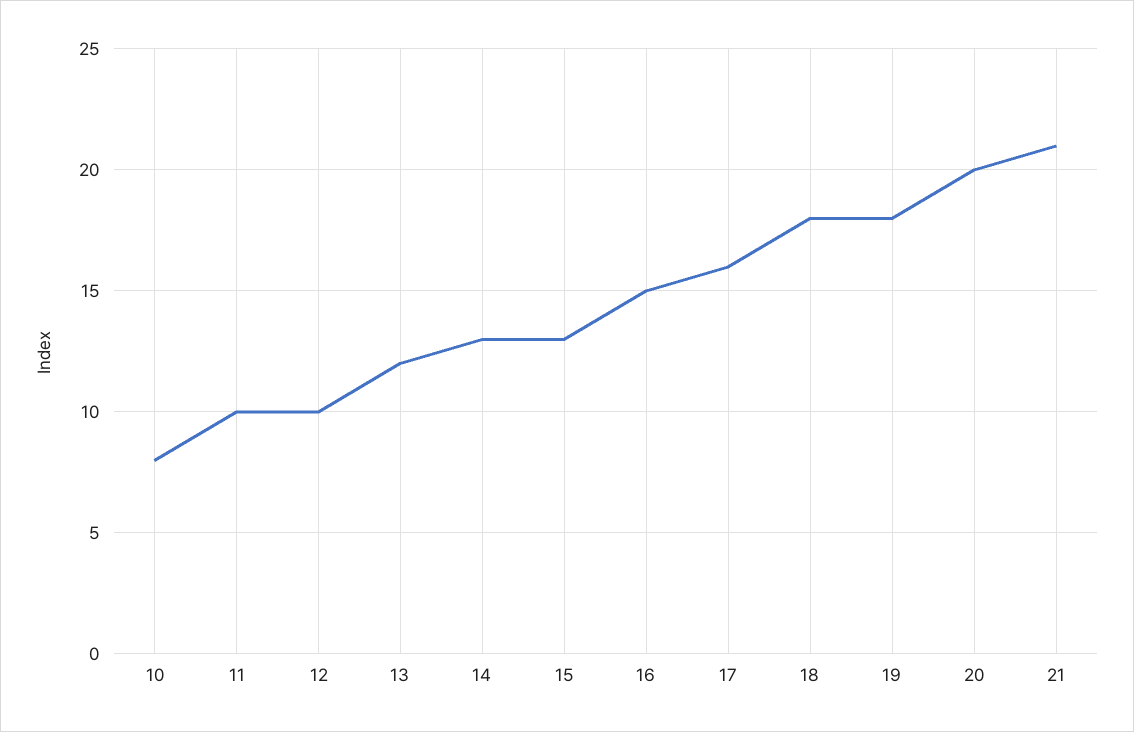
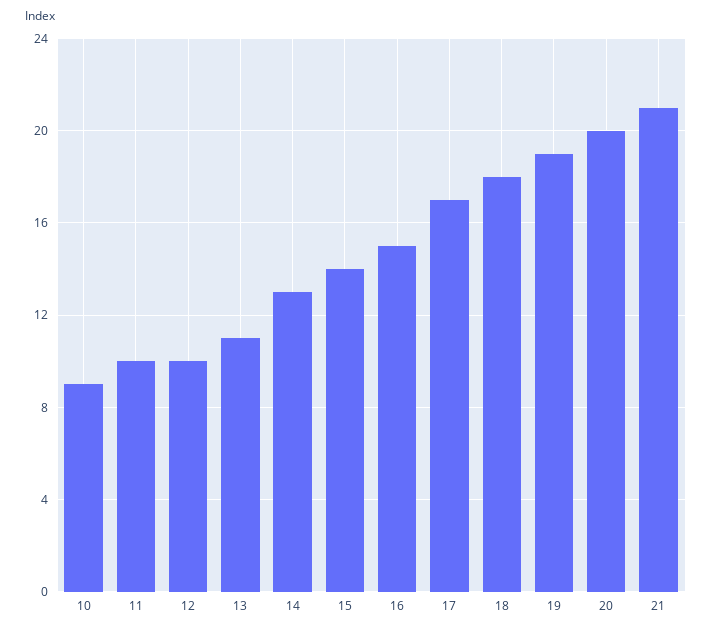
10: 8 -> 9
13: 12 -> 11
15: 13 -> 14
17: 16 -> 17
19: 18 -> 19

